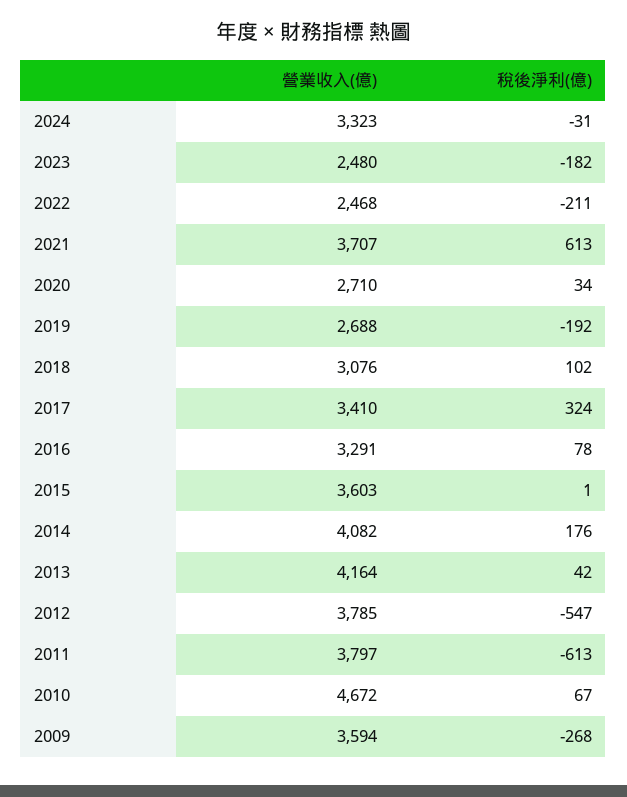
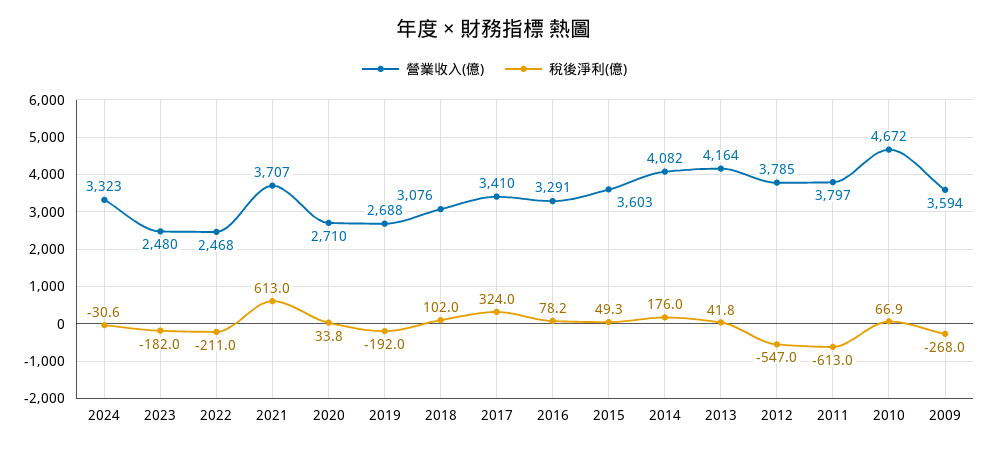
稅後淨利(億), 2015: 1 -> 49.3

